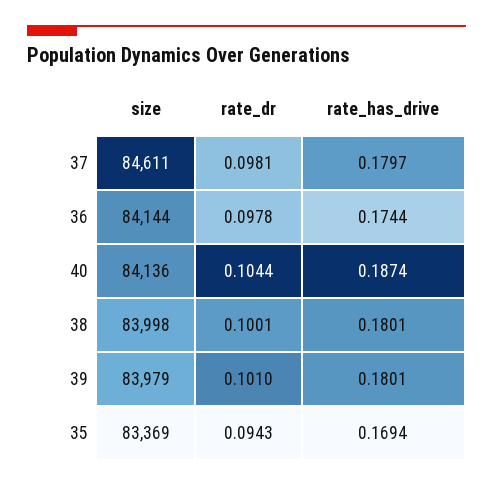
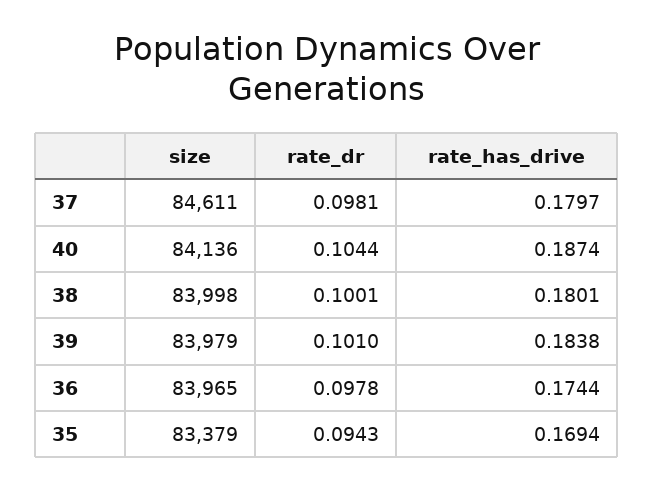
size, 36: 84144 -> 83965
rate_has_drive, 39: 0.1801 -> 0.1838
size, 35: 83369 -> 83379

